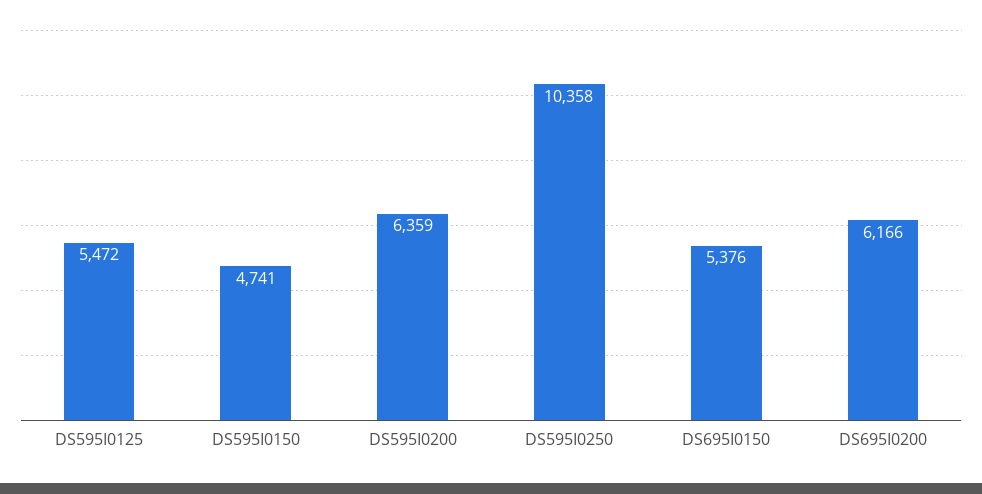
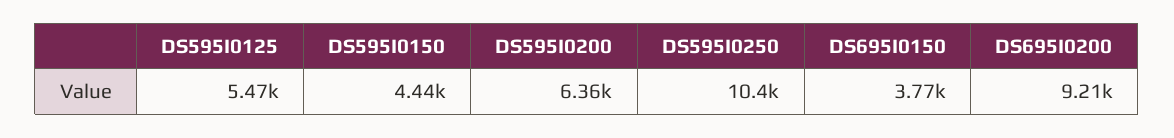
DS595I0150: 4741 -> 4440
DS695I0150: 5376 -> 3770
DS695I0200: 6166 -> 9210

